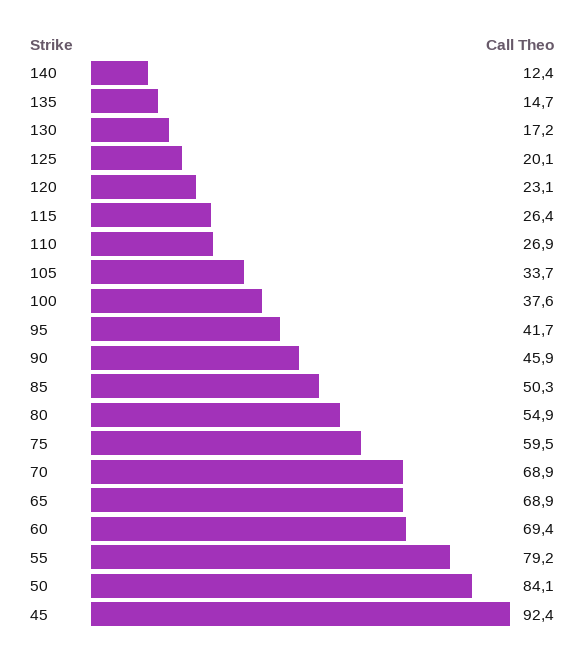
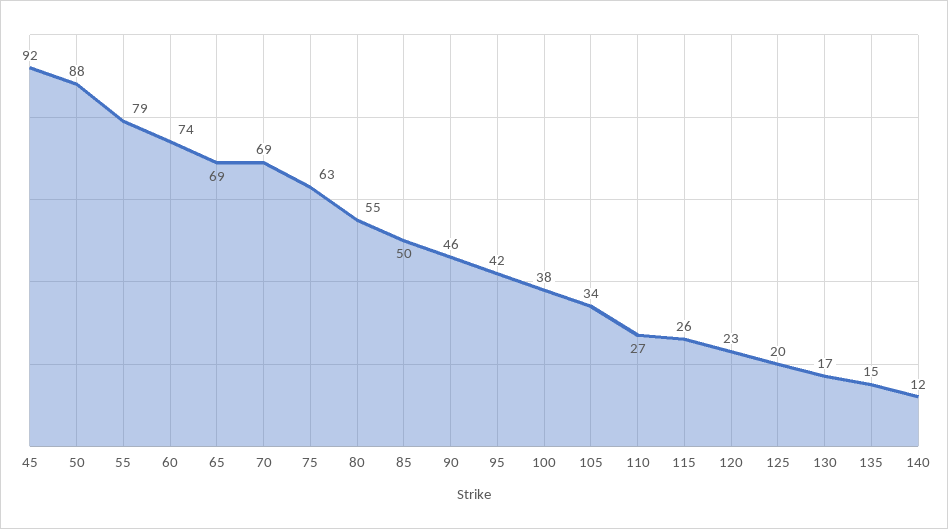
75: 59.5 -> 63
60: 69.4 -> 74
50: 84.1 -> 88

